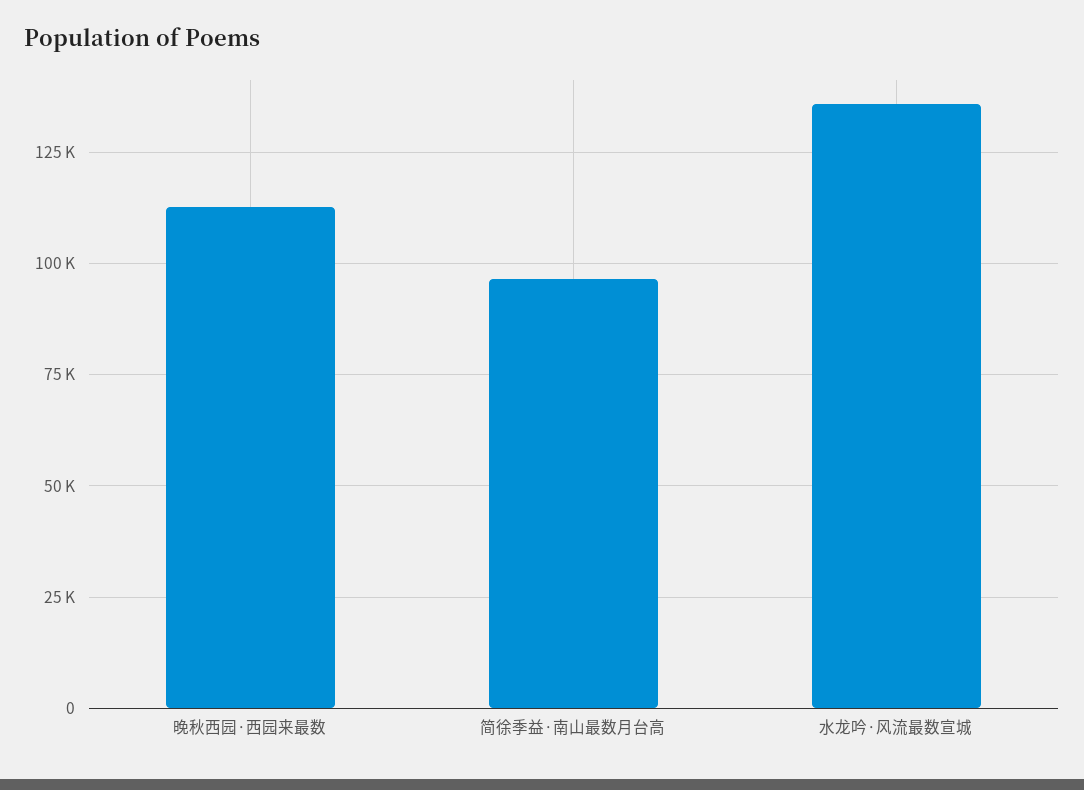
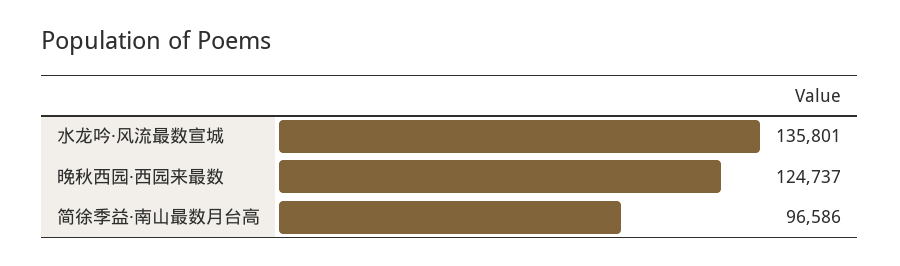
晚秋西园·西园来最数: 112500 -> 124737

